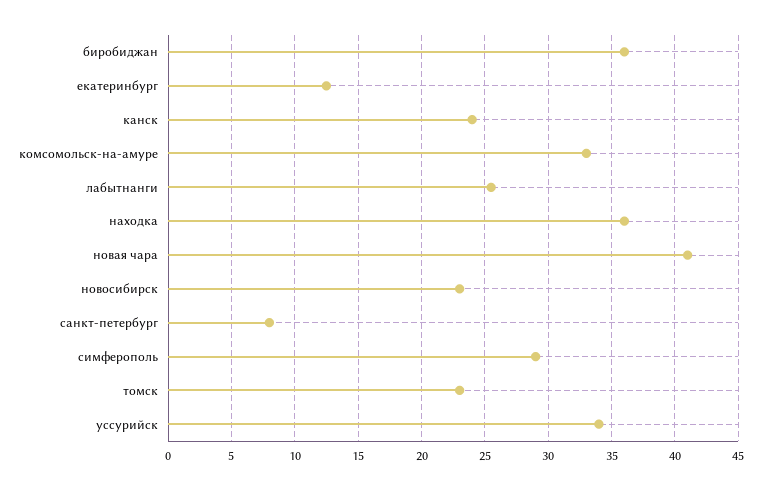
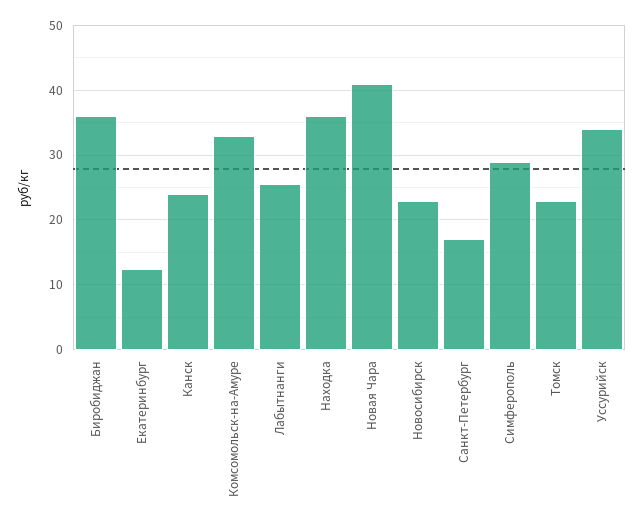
санкт-петербург: 8 -> 17

